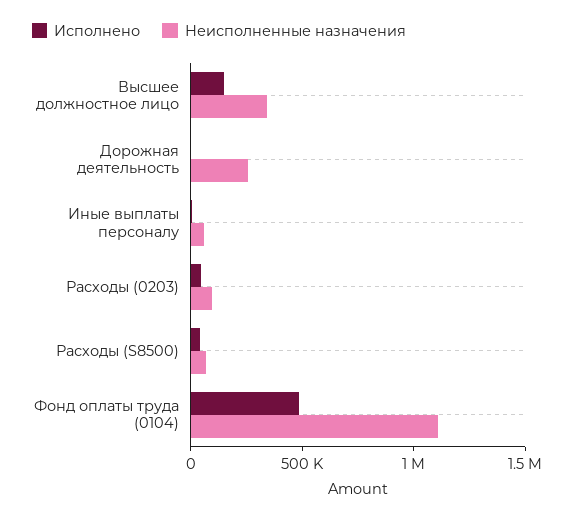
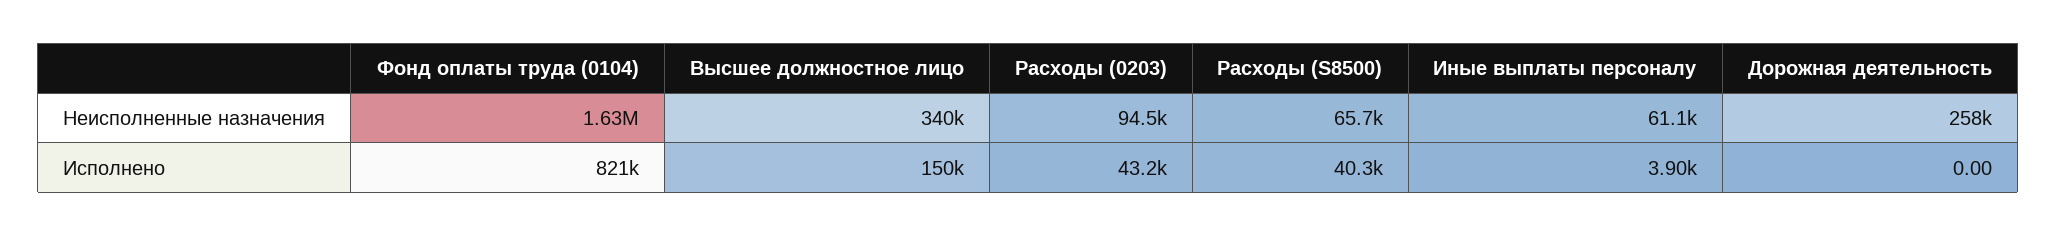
Исполнено, Фонд оплаты труда (0104): 500000 -> 821000
Неисполненные назначения, Фонд оплаты труда (0104): 1100000 -> 1630000

